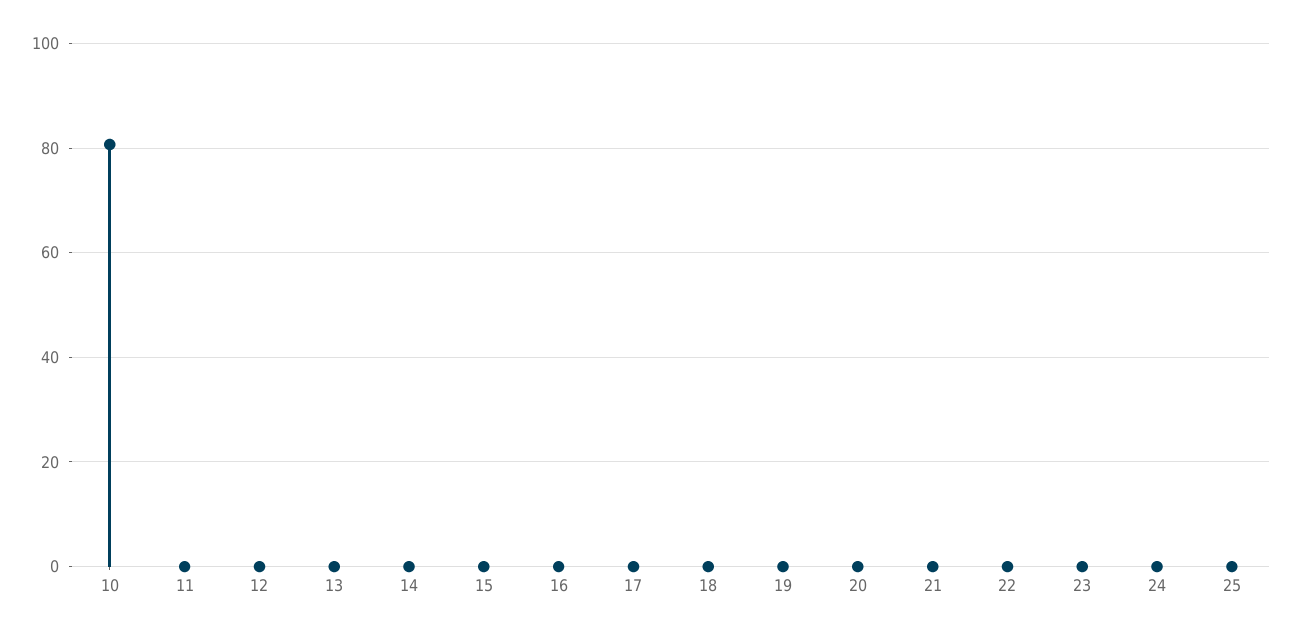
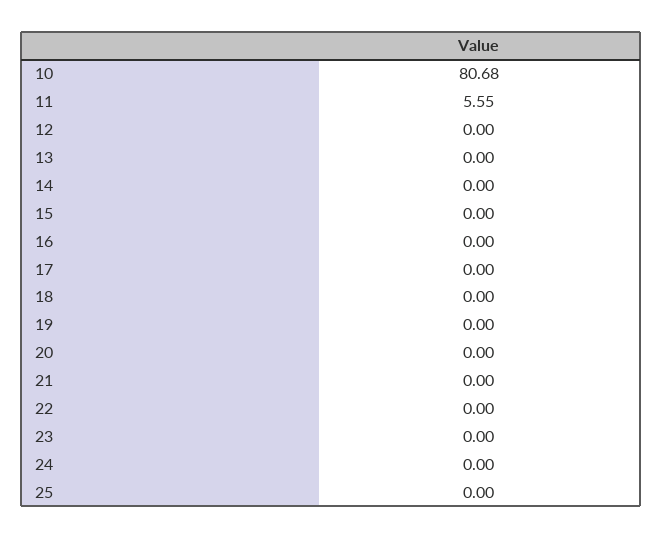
11: 0 -> 5.55

